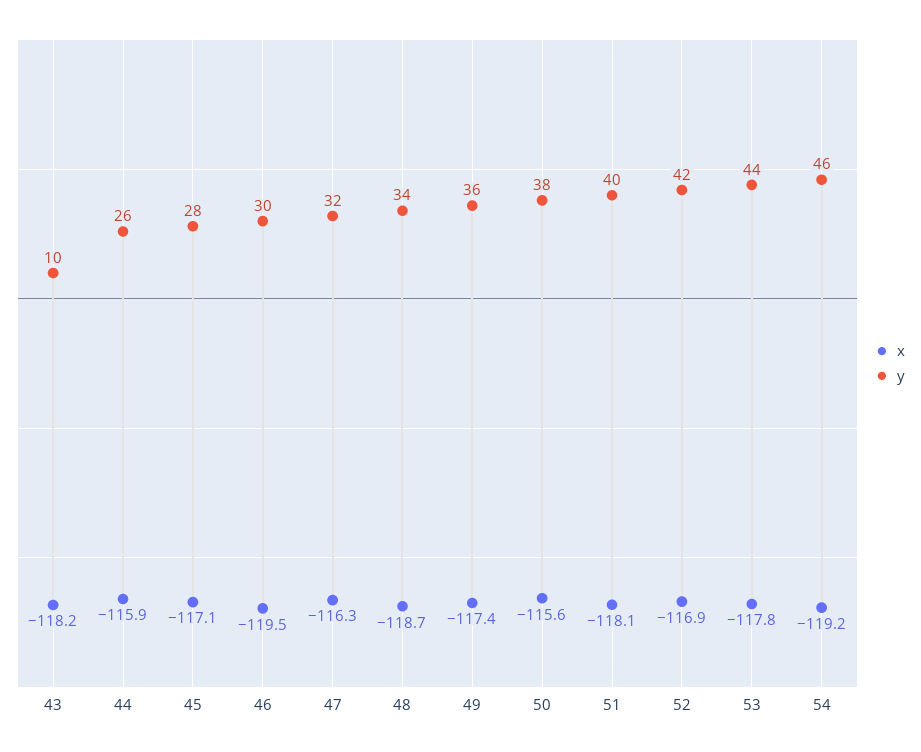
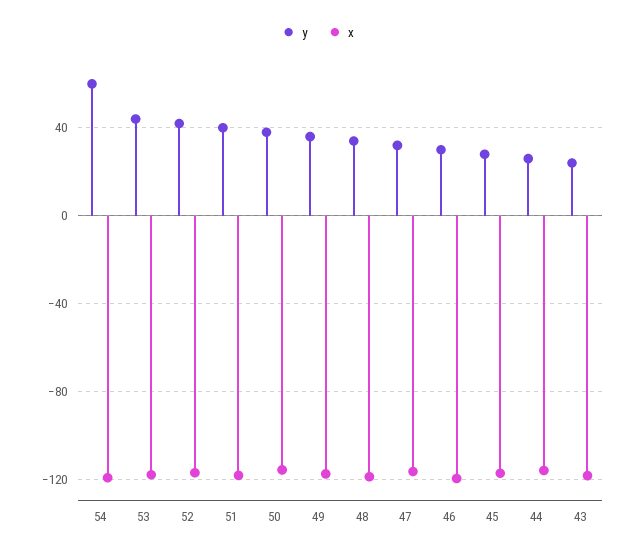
y, 43: 10 -> 25
y, 54: 46 -> 60

